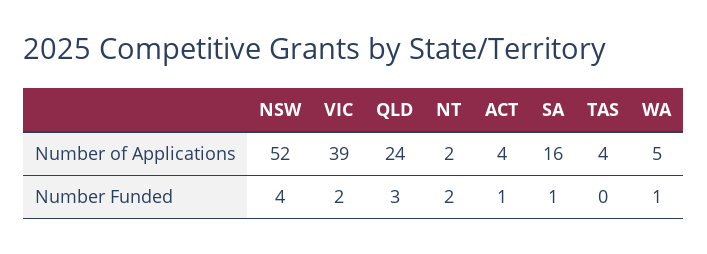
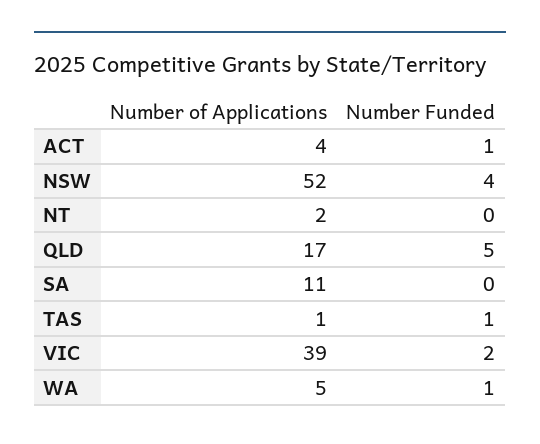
QLD, Number of Applications: 24 -> 17
SA, Number of Applications: 16 -> 11
TAS, Number of Applications: 4 -> 1
QLD, Number Funded: 3 -> 5
NT, Number Funded: 2 -> 0
SA, Number Funded: 1 -> 0
TAS, Number Funded: 0 -> 1

